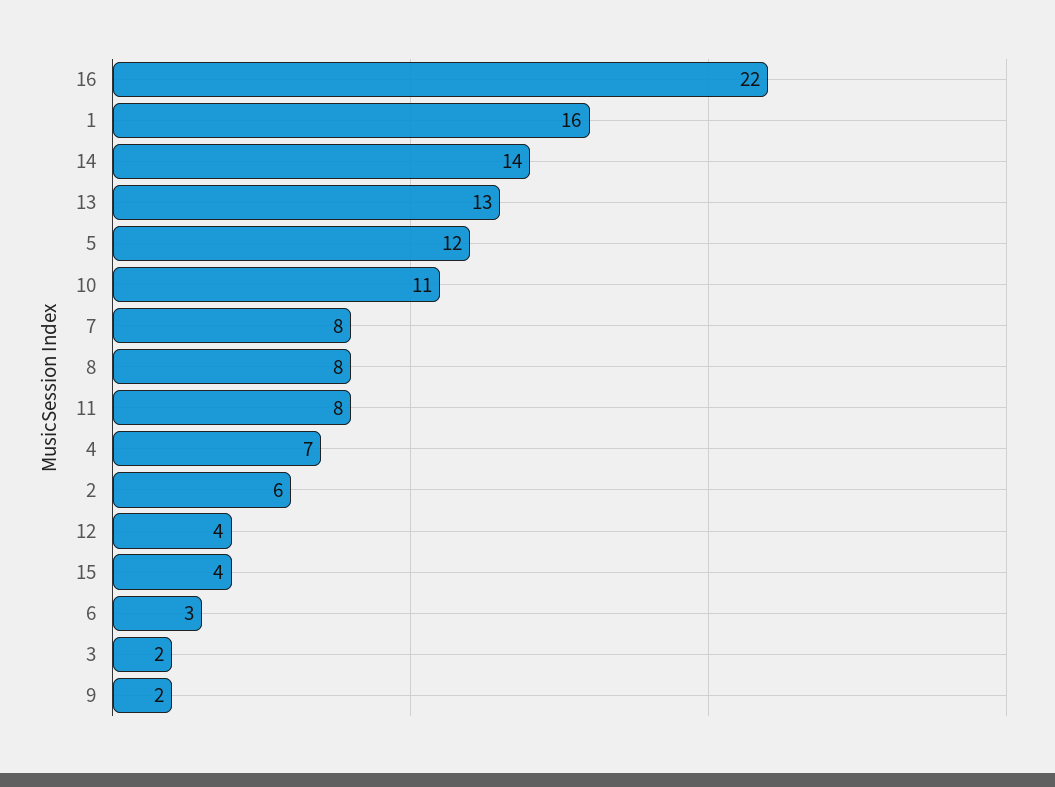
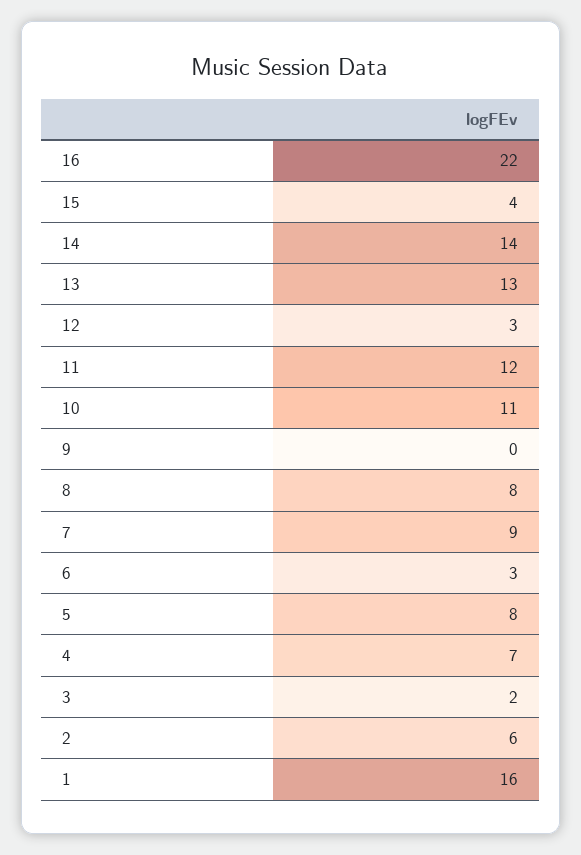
5: 12 -> 8
7: 8 -> 9
11: 8 -> 12
12: 4 -> 3
9: 2 -> 0

